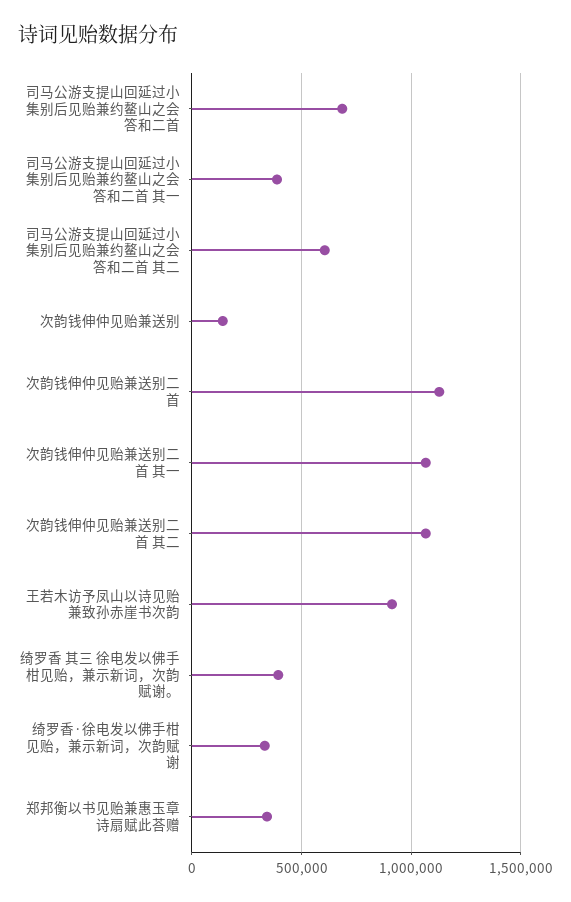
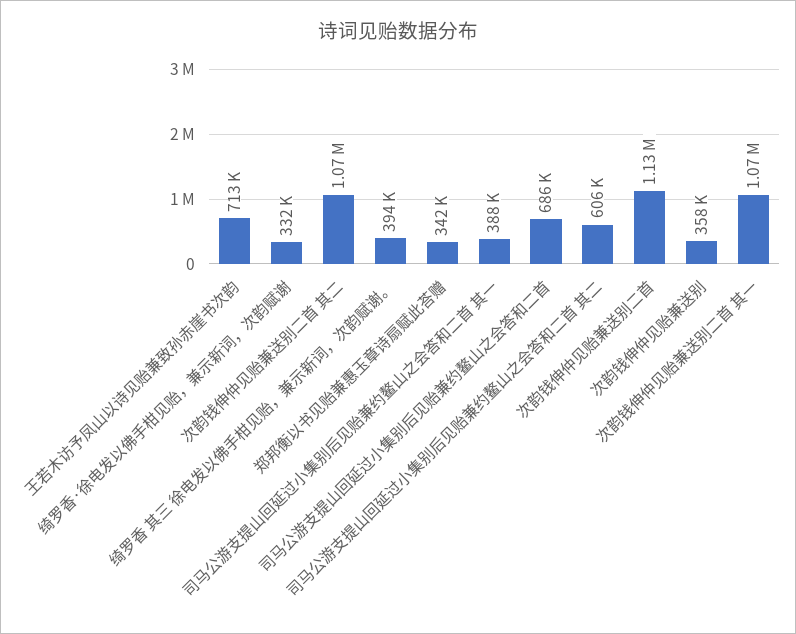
次韵钱伸仲见贻兼送别: 150000 -> 358000
王若木访予凤山以诗见贻兼致孙赤崖书次韵: 900000 -> 713000

